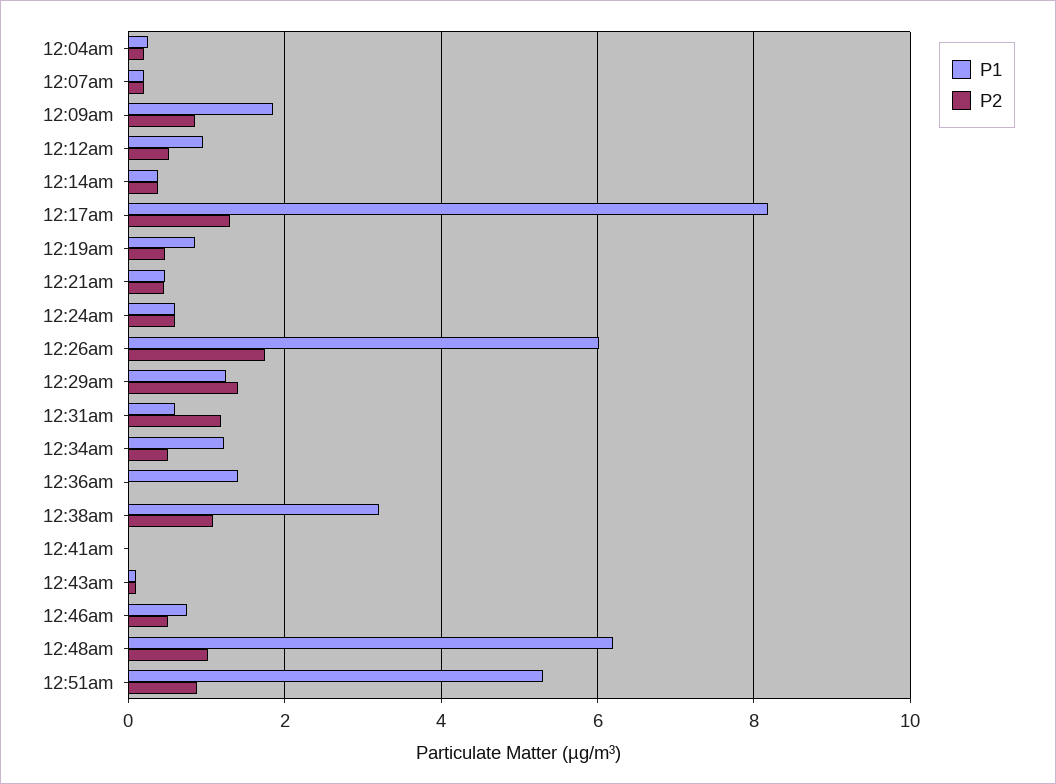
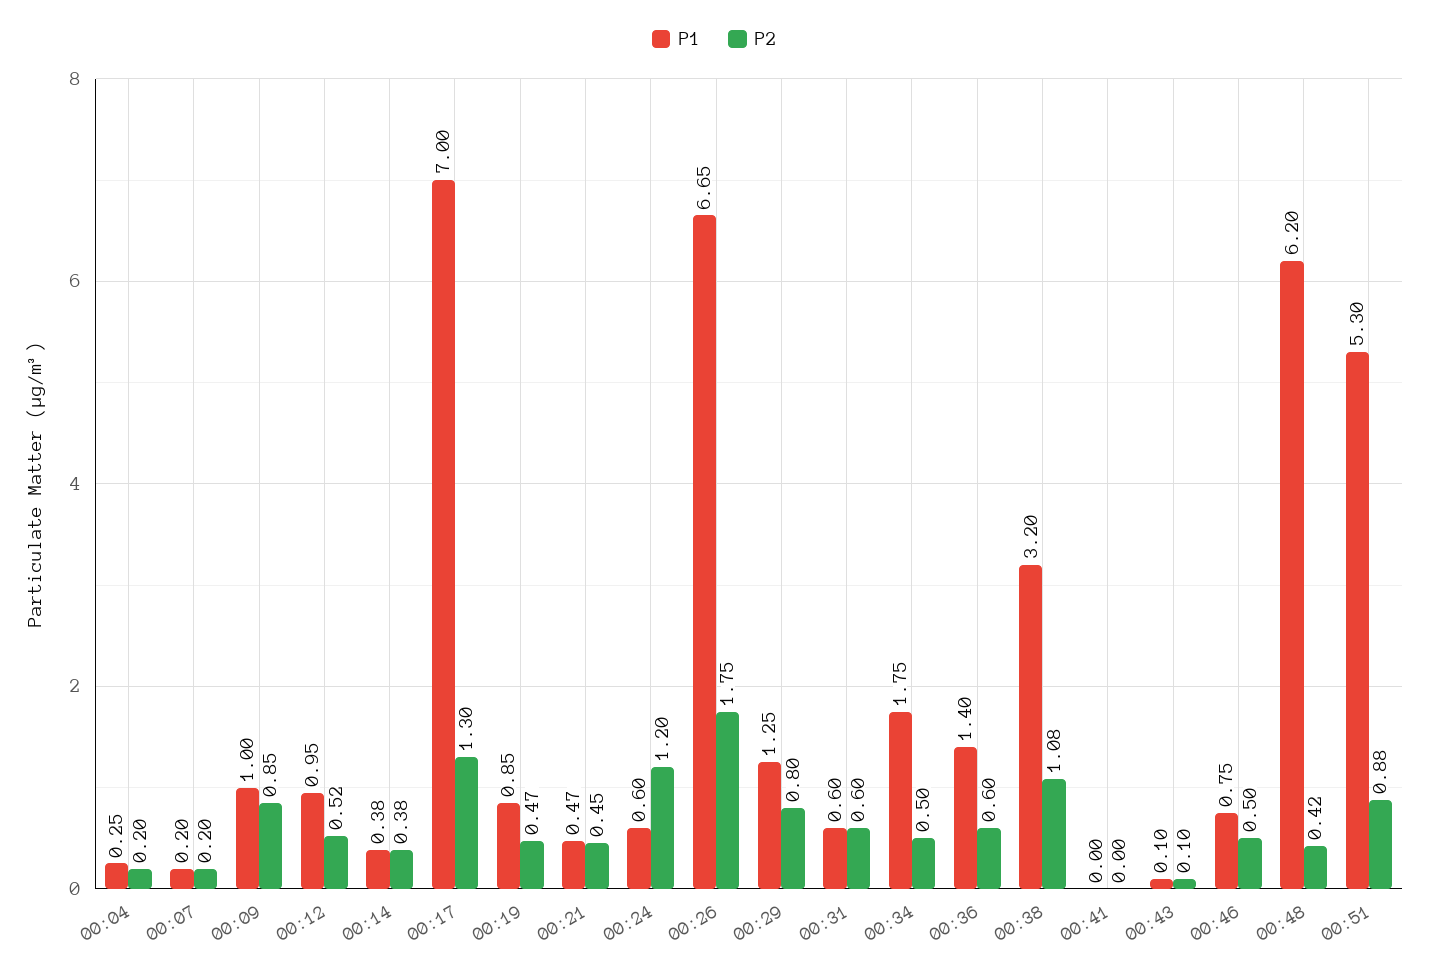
P1, 12:09am: 1.8 -> 1
P1, 12:17am: 8.2 -> 7
P2, 12:24am: 0.6 -> 1.2
P1, 12:26am: 6 -> 6.65
P2, 12:29am: 1.4 -> 0.8
P2, 12:31am: 1.2 -> 0.6
P1, 12:34am: 1.2 -> 1.75
P2, 12:36am: 0 -> 0.6
P2, 12:48am: 1 -> 0.42

